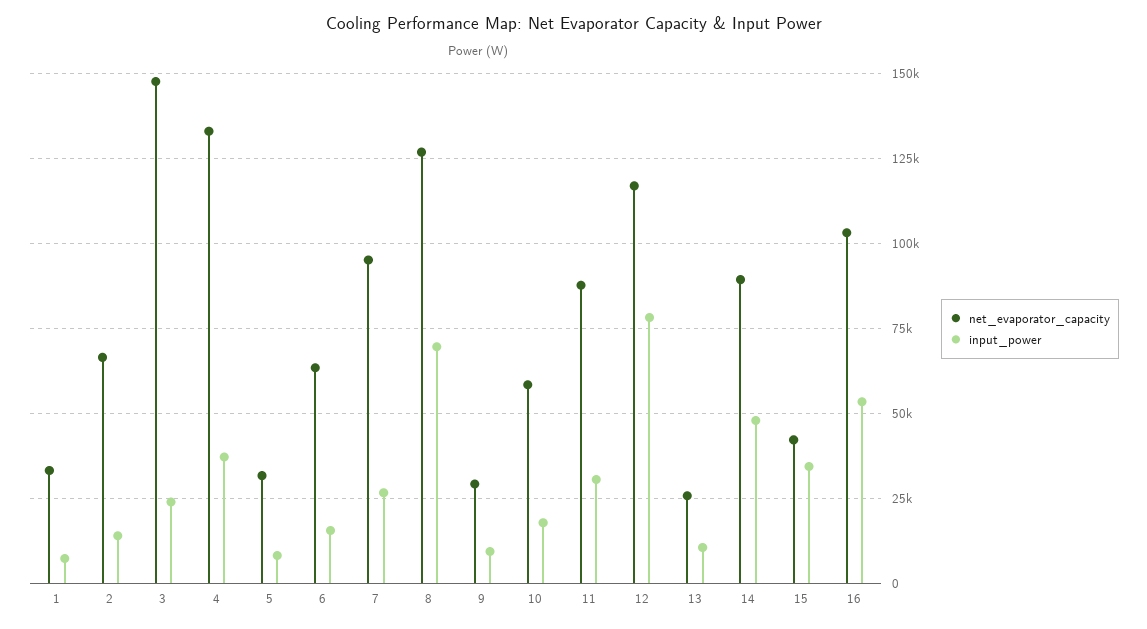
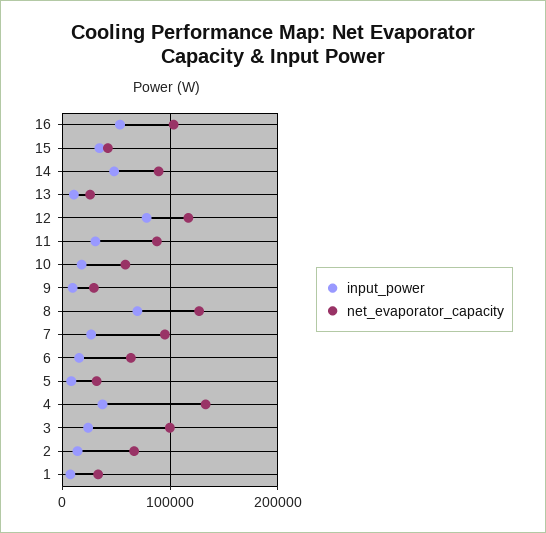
net_evaporator_capacity, 3: 147500 -> 100000

